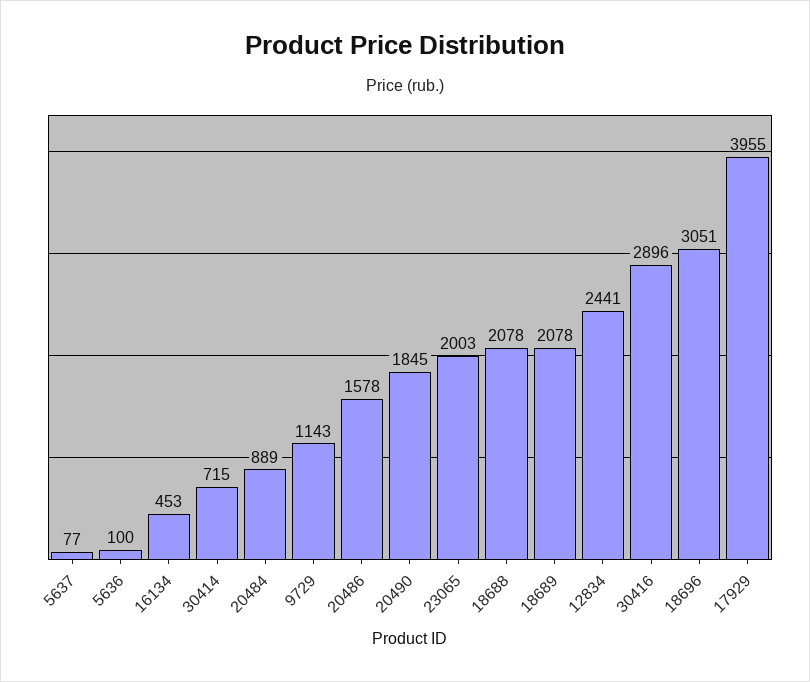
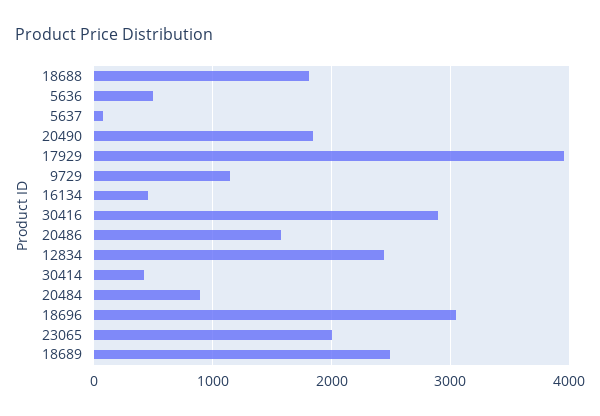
5636: 100 -> 500
30414: 715 -> 400
18688: 2078 -> 1800
18689: 2078 -> 2500

